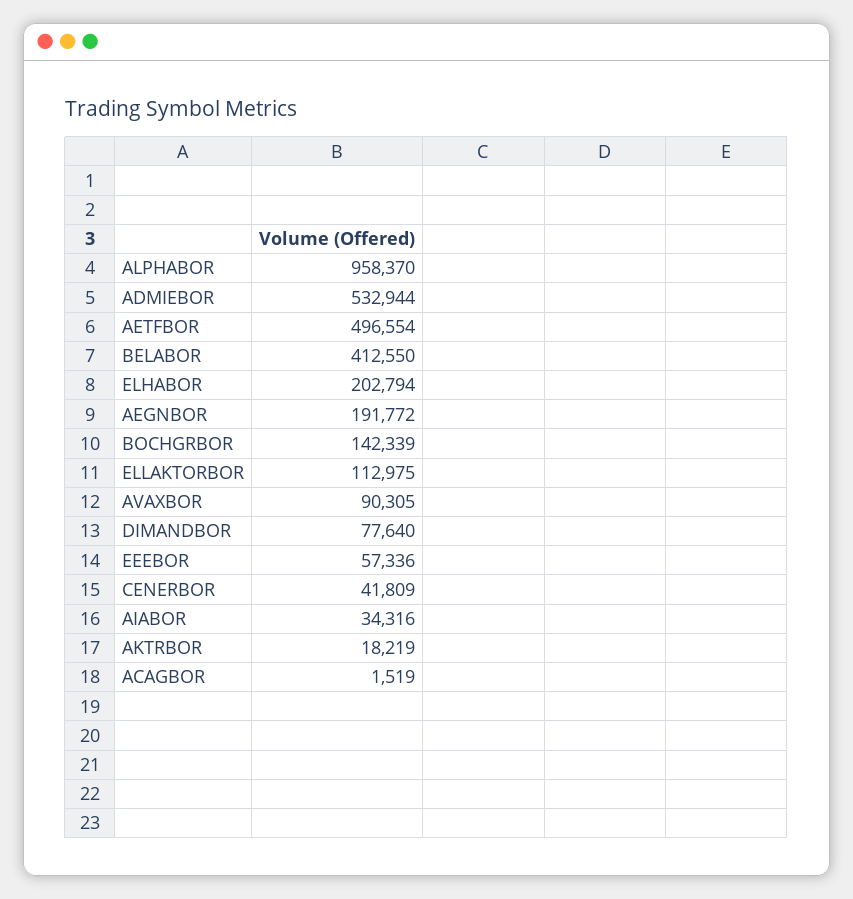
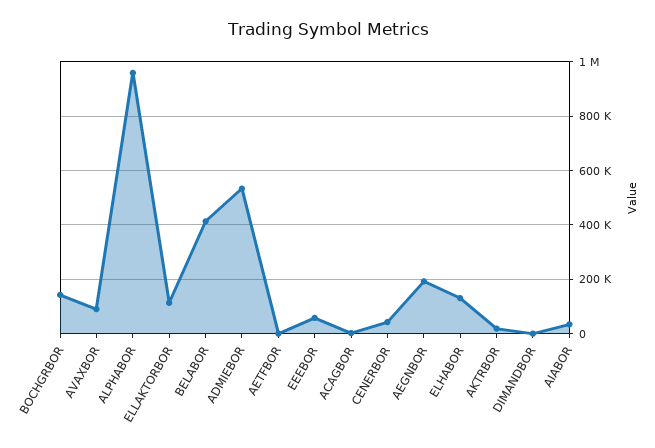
AETFBOR: 496554 -> 0
ELHABOR: 202794 -> 125000
DIMANDBOR: 77640 -> 0

